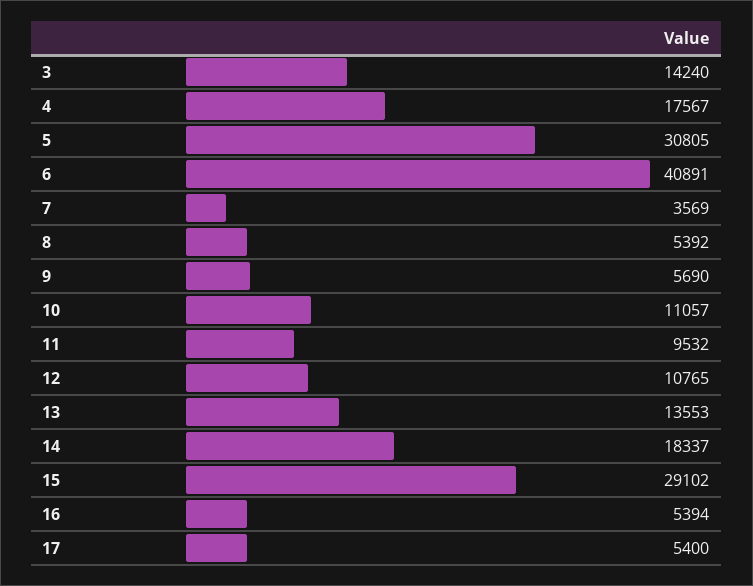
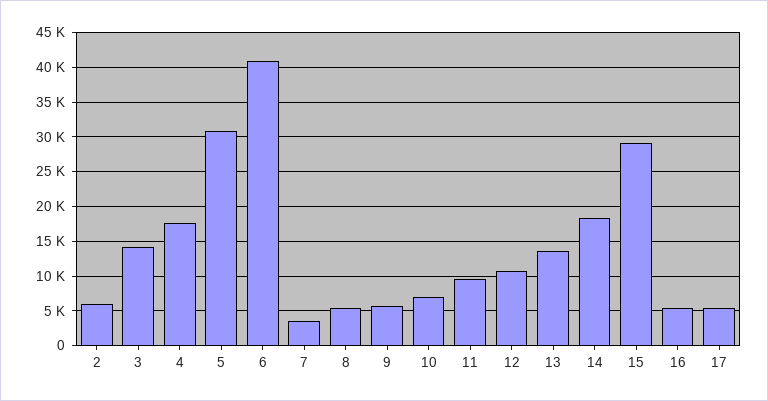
10: 11057 -> 7000
2: none -> 6000

